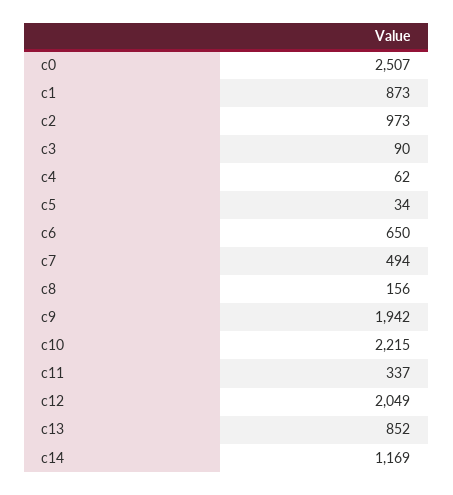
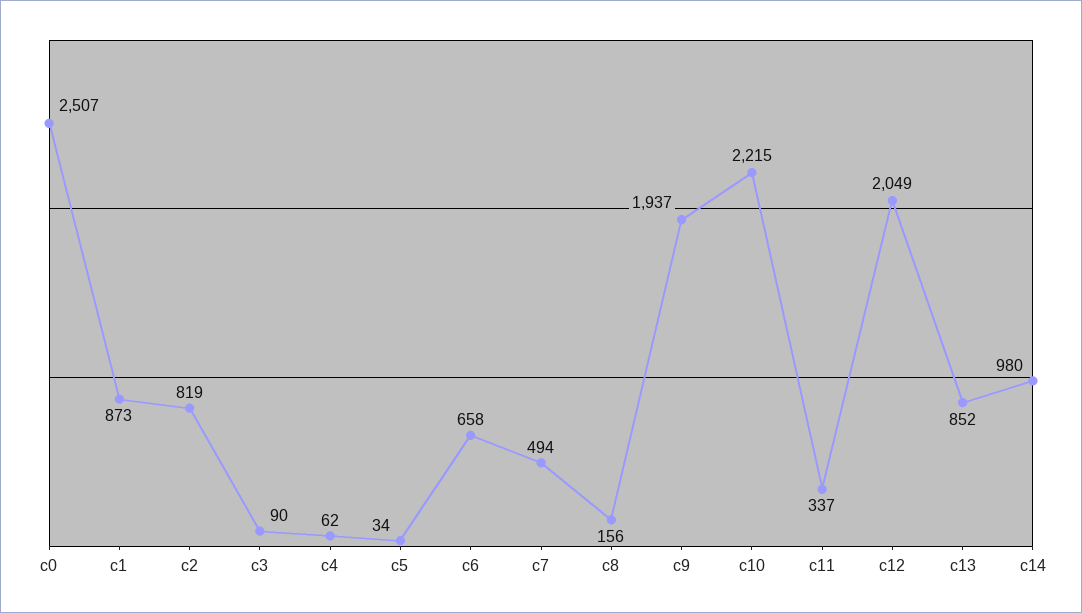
c2: 973 -> 819
c6: 650 -> 658
c9: 1942 -> 1937
c14: 1169 -> 980

